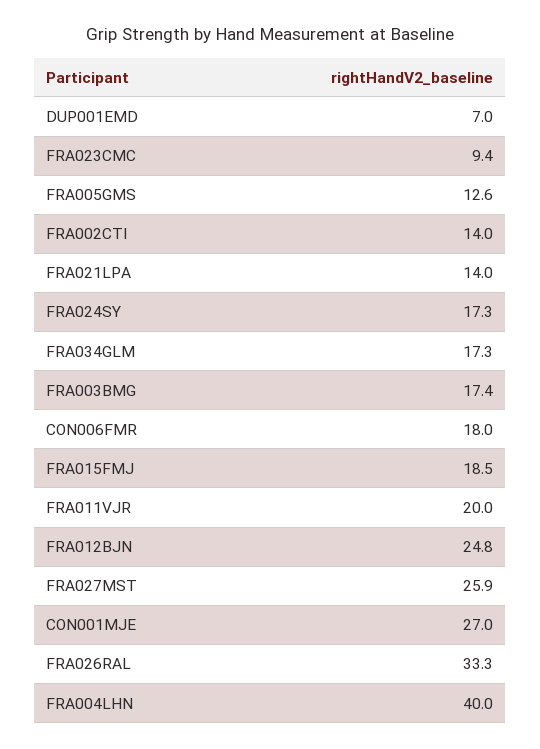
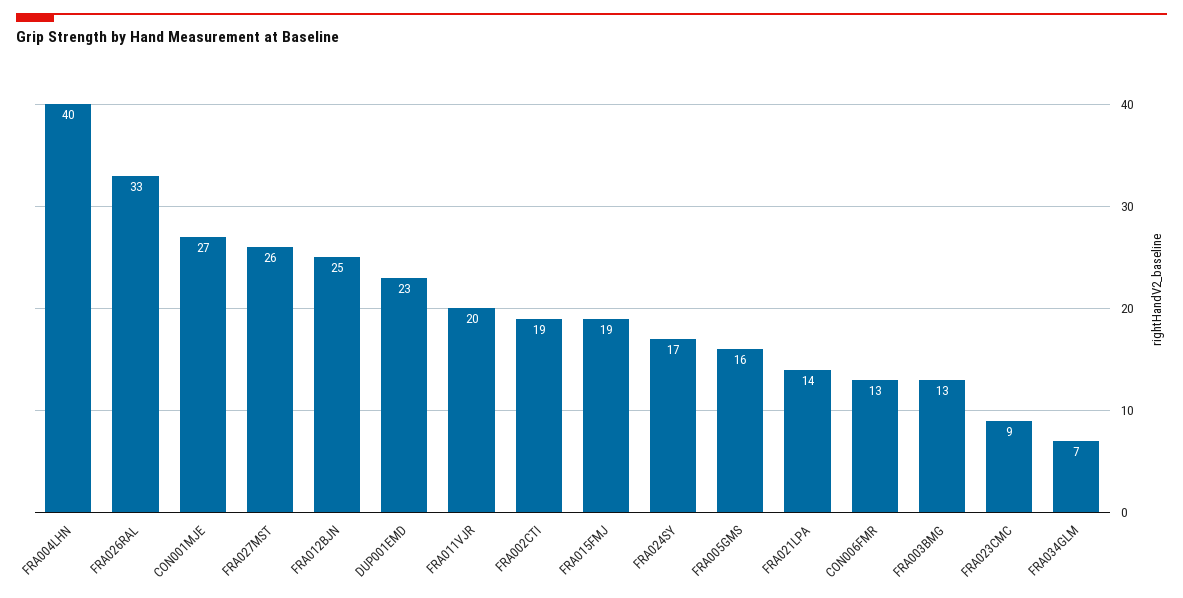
DUP001EMD: 7 -> 23
FRA005GMS: 12.6 -> 16
FRA002CTI: 14 -> 19
FRA034GLM: 17.3 -> 7
FRA003BMG: 17.4 -> 13
CON006FMR: 18 -> 13

